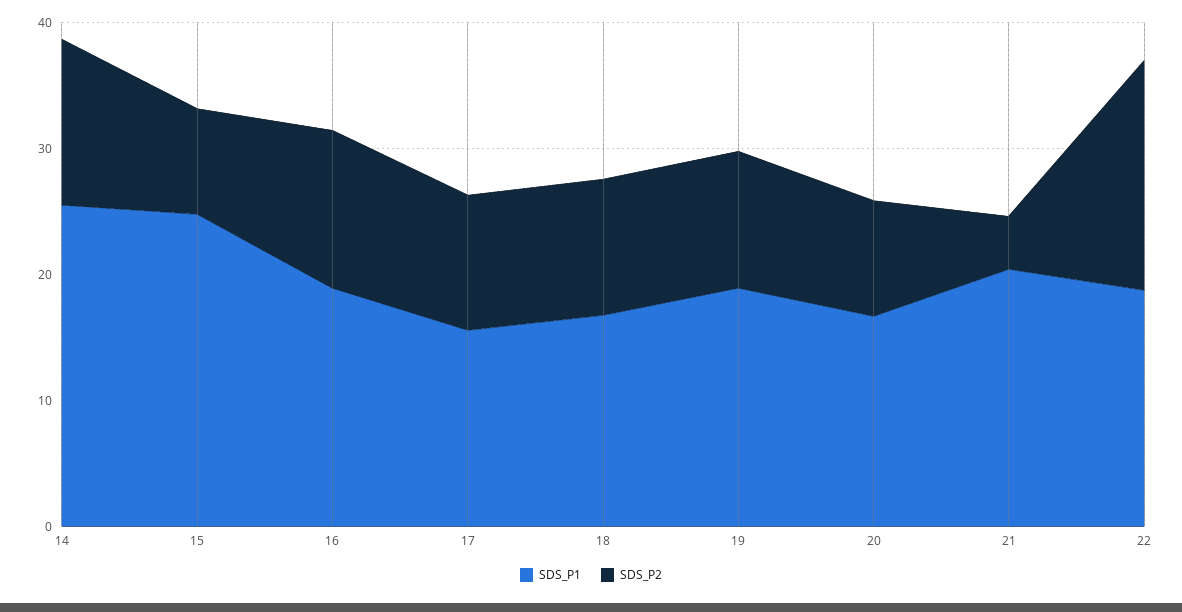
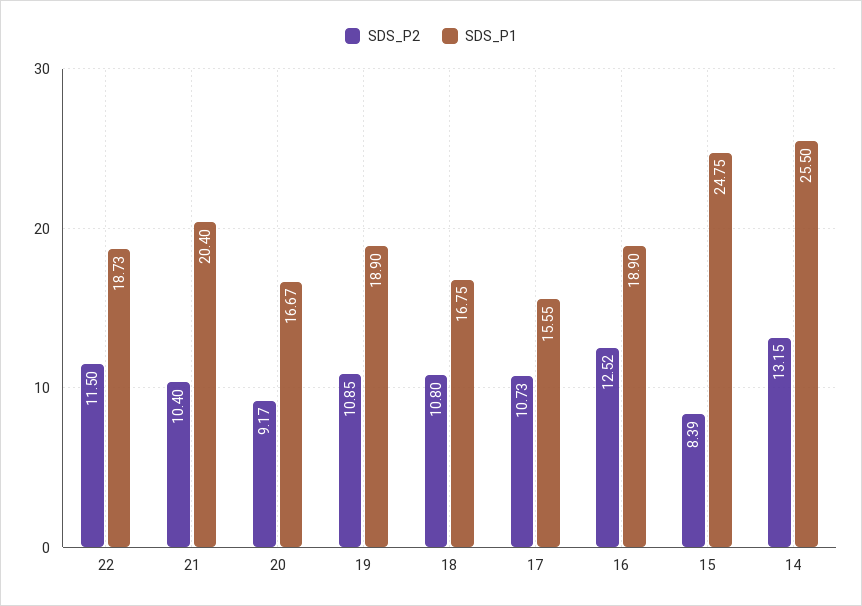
SDS_P2, 21: 4 -> 10.4
SDS_P2, 22: 18 -> 11.5

